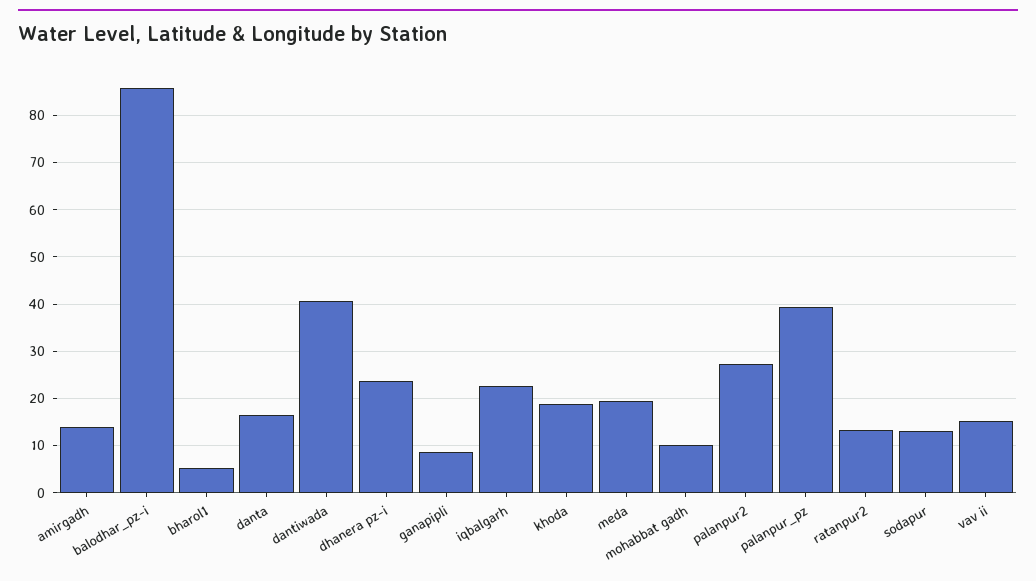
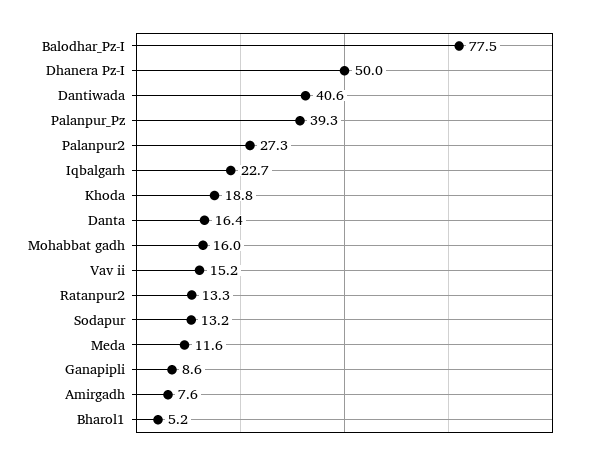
amirgadh: 14 -> 7.6
balodhar_pz-i: 86 -> 77.5
dhanera pz-i: 24 -> 50
meda: 20 -> 11.6
mohabbat gadh: 10 -> 16

